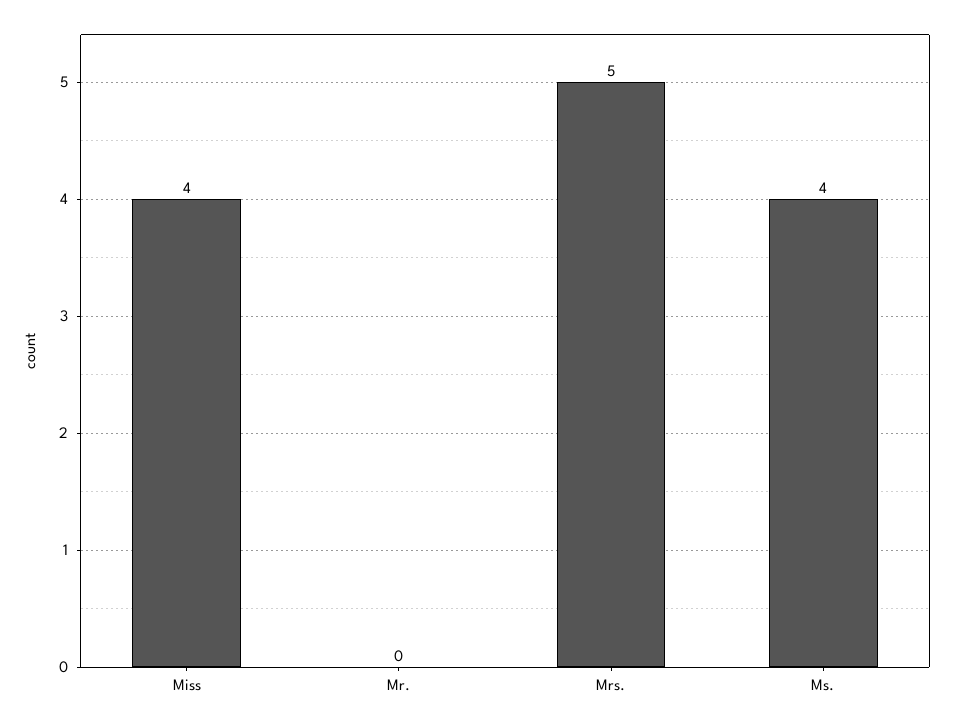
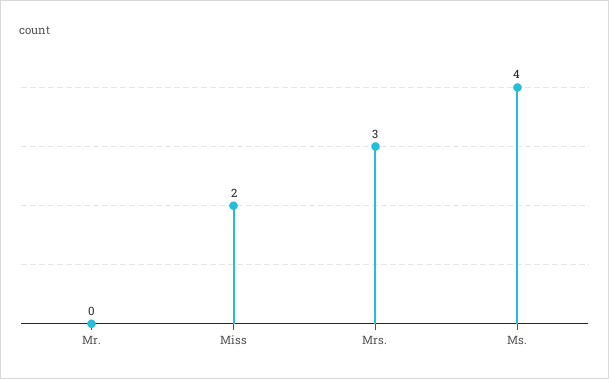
Miss: 4 -> 2
Mrs.: 5 -> 3

